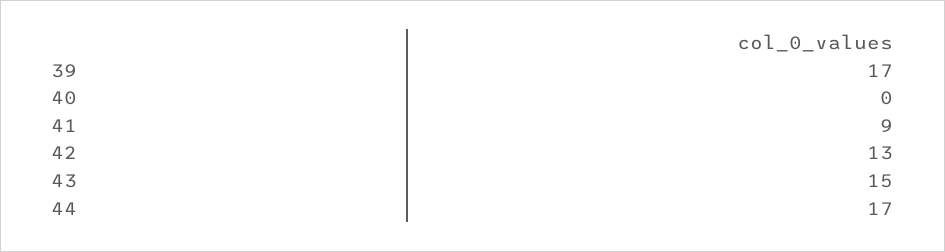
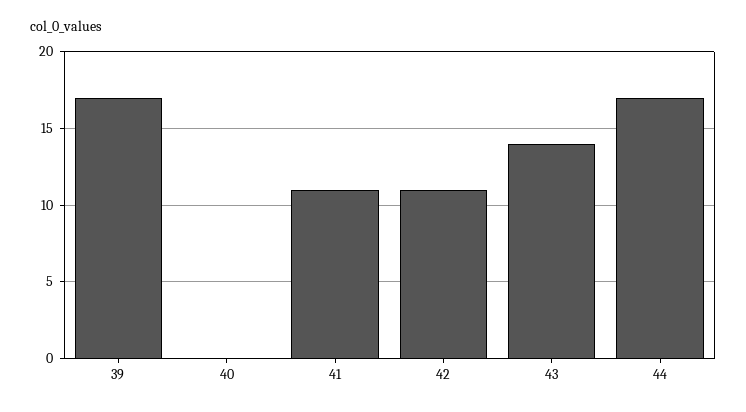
41: 9 -> 11
42: 13 -> 11
43: 15 -> 14

